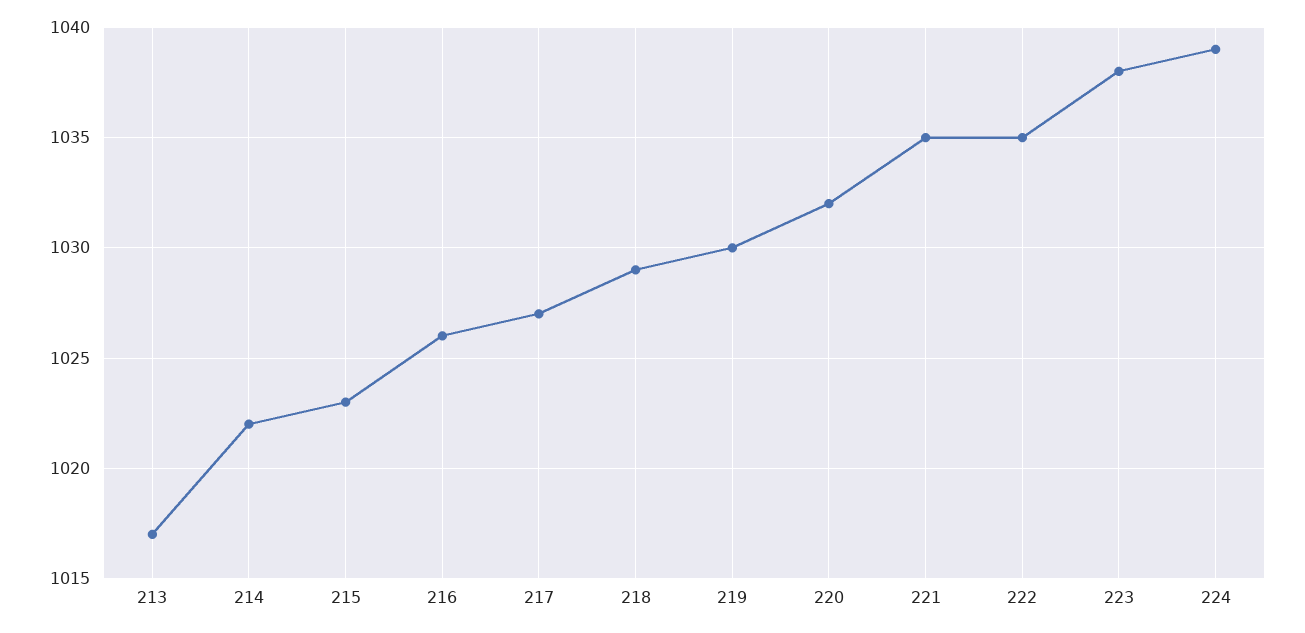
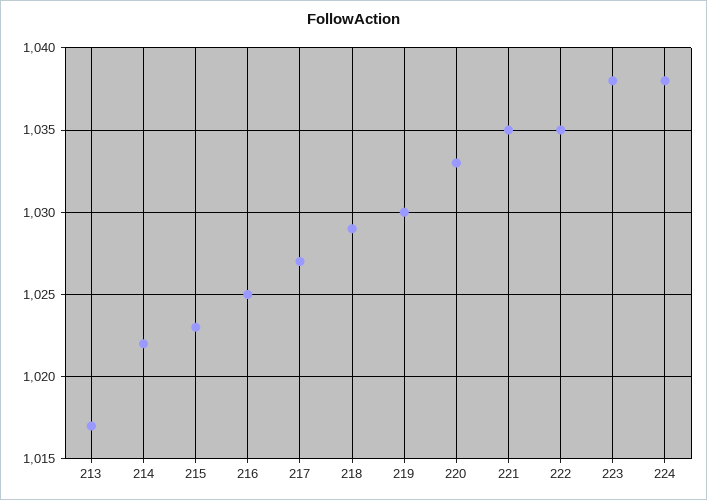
216: 1026 -> 1025
220: 1032 -> 1033
224: 1039 -> 1038

